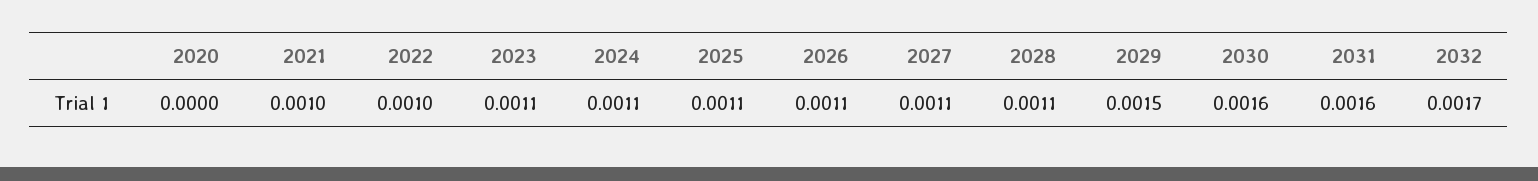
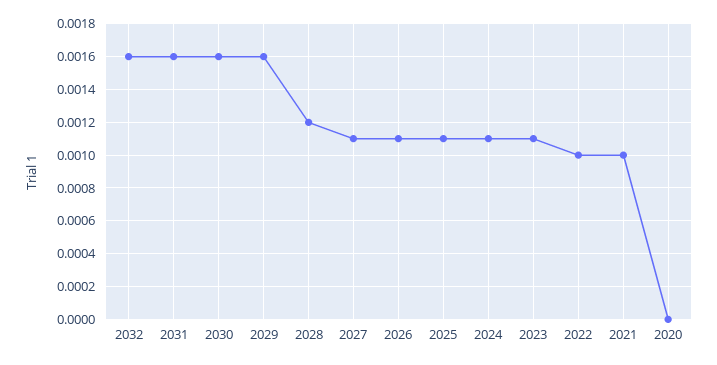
2028: 0.0011 -> 0.0012
2029: 0.0015 -> 0.0016
2032: 0.0017 -> 0.0016

